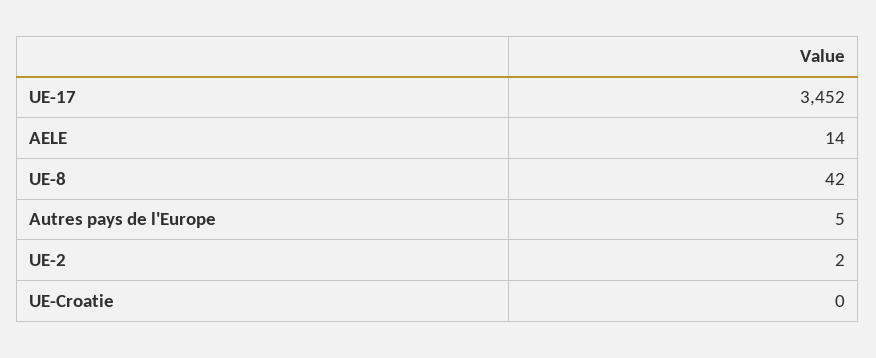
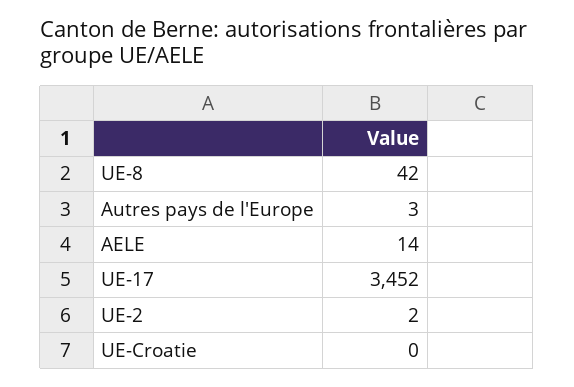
Autres pays de l'Europe: 5 -> 3

